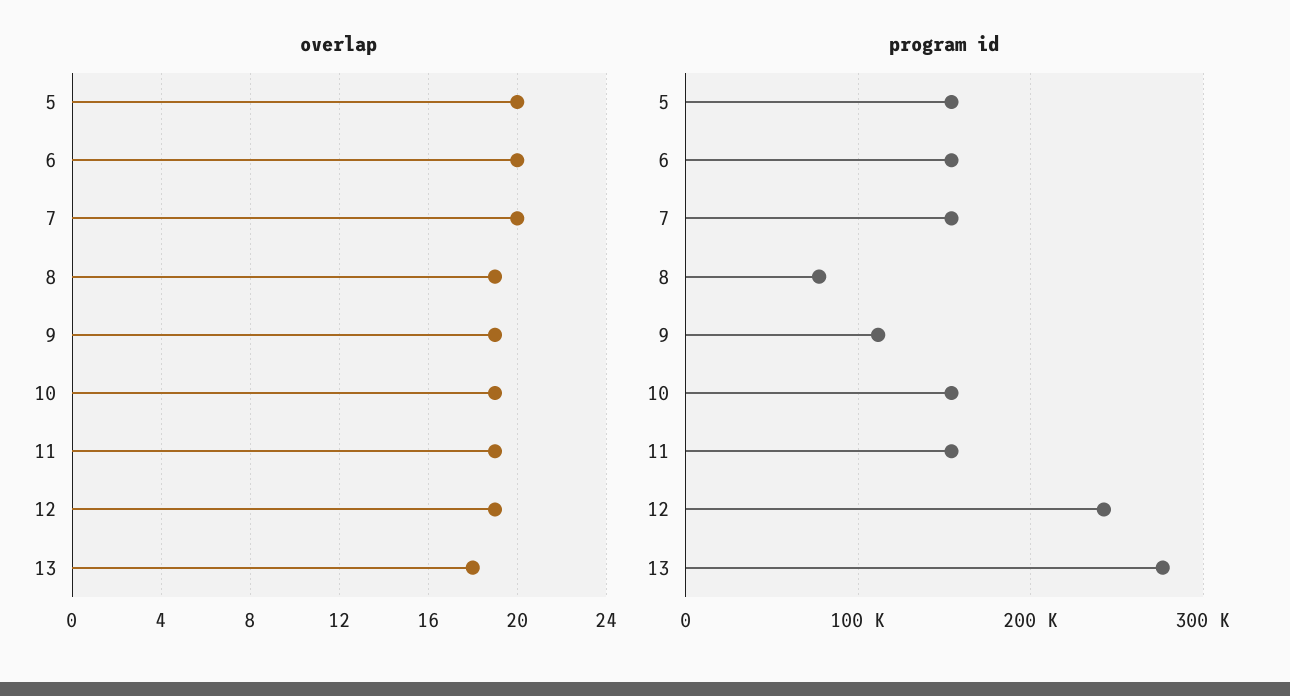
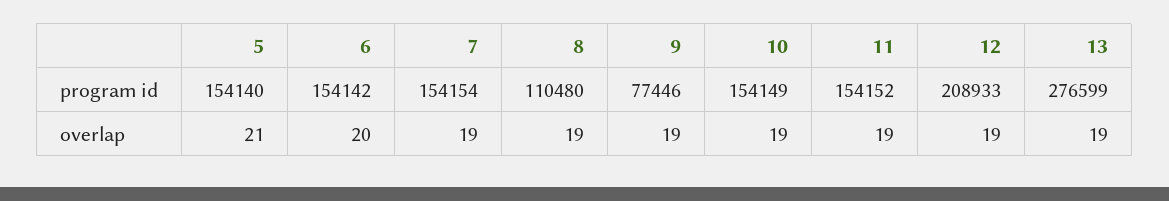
overlap, 5: 20 -> 21
overlap, 7: 20 -> 19
overlap, 13: 18 -> 19
program id, 8: 80000 -> 110480
program id, 9: 110000 -> 77446
program id, 12: 240000 -> 208933

